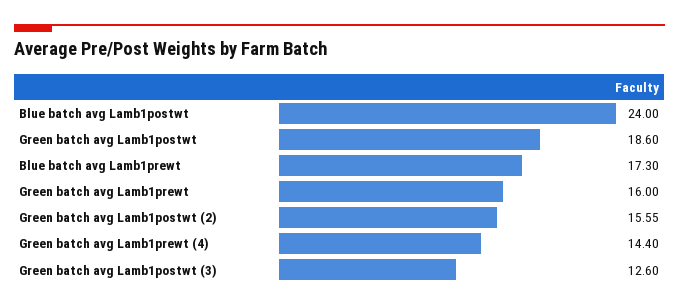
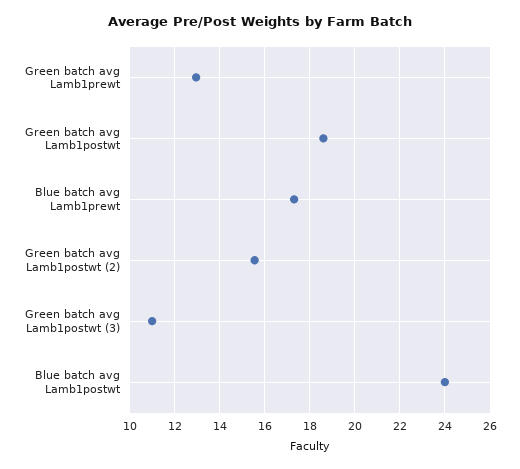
Green batch avg Lamb1prewt: 16 -> 13
Green batch avg Lamb1prewt (4): 14.4 -> none
Green batch avg Lamb1postwt (3): 12.6 -> 11

